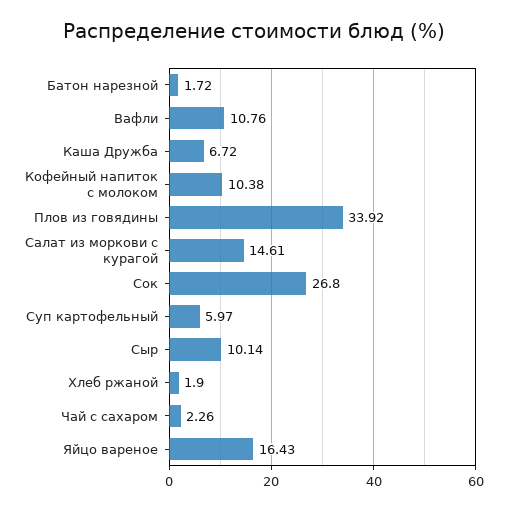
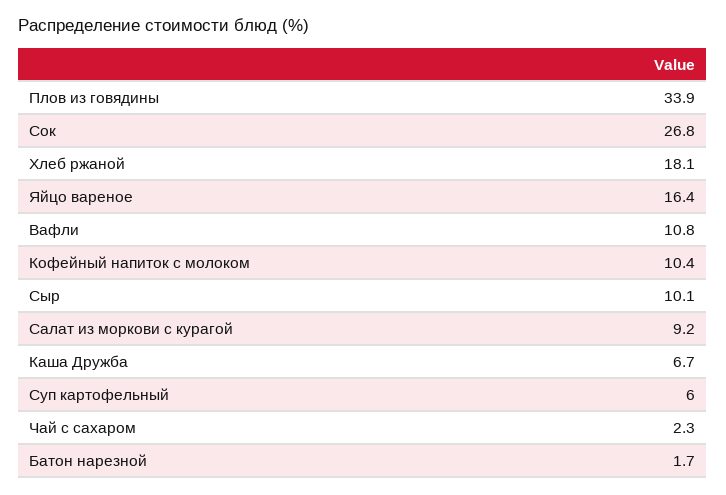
Салат из моркови с курагой: 14.61 -> 9.2
Хлеб ржаной: 1.9 -> 18.1

